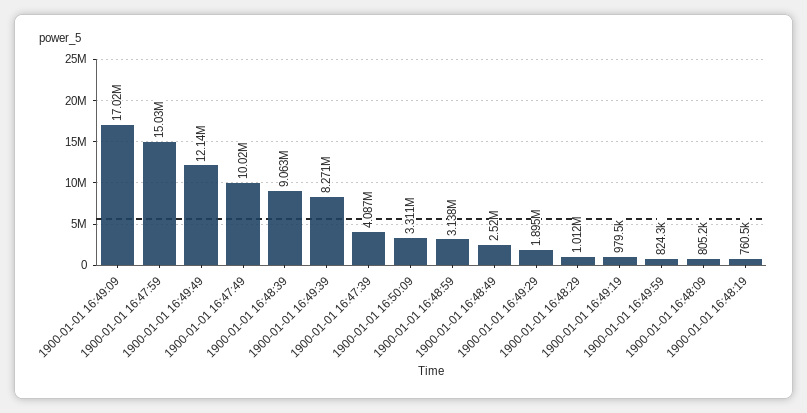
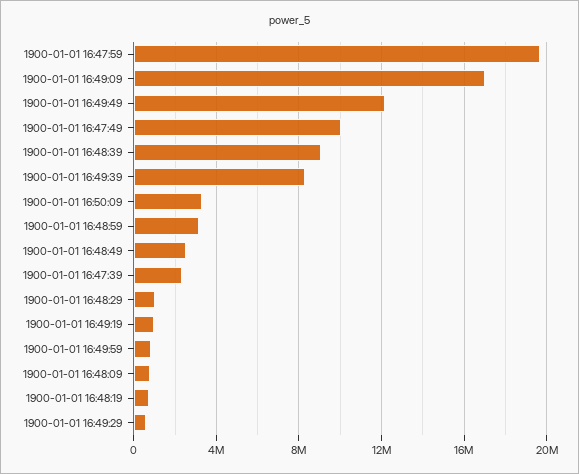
1900-01-01 16:47:59: 15030000 -> 19500000
1900-01-01 16:47:39: 4087000 -> 2500000
1900-01-01 16:49:29: 1895000 -> 500000

